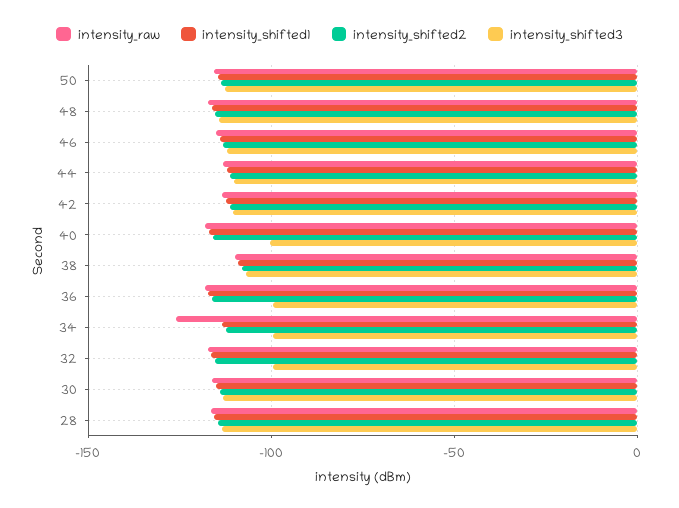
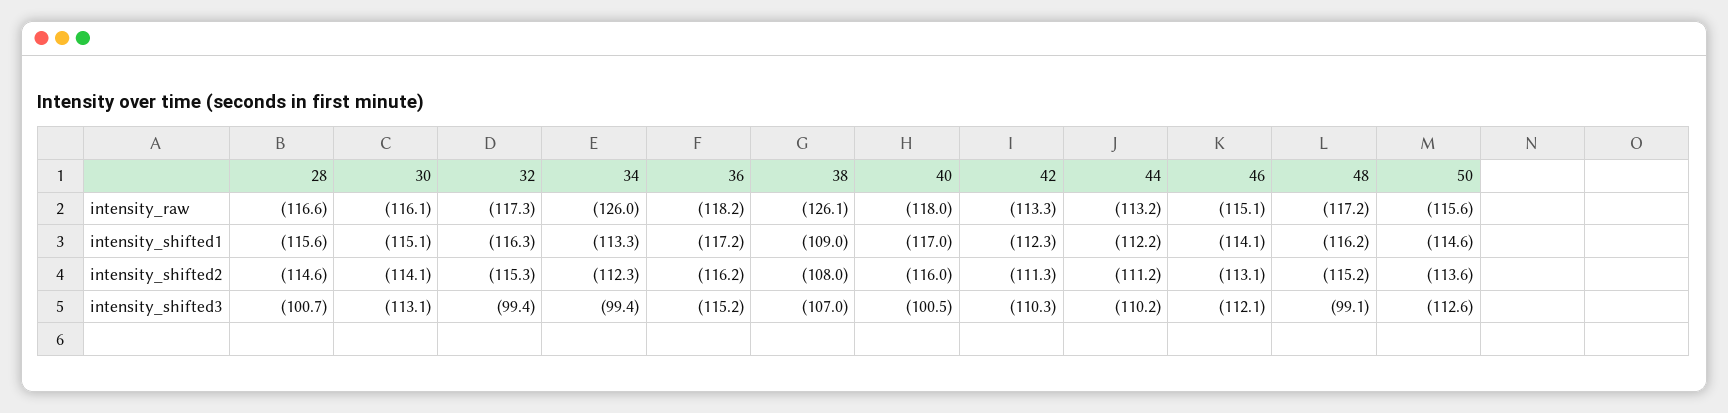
intensity_shifted3, 48: -115 -> -99.1
intensity_raw, 38: -110 -> -126.1
intensity_shifted3, 36: -100 -> -115.2
intensity_shifted3, 28: -115 -> -100.7

